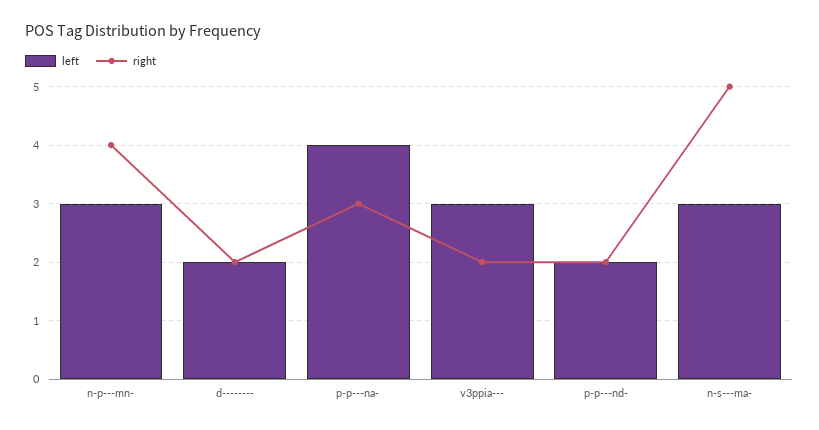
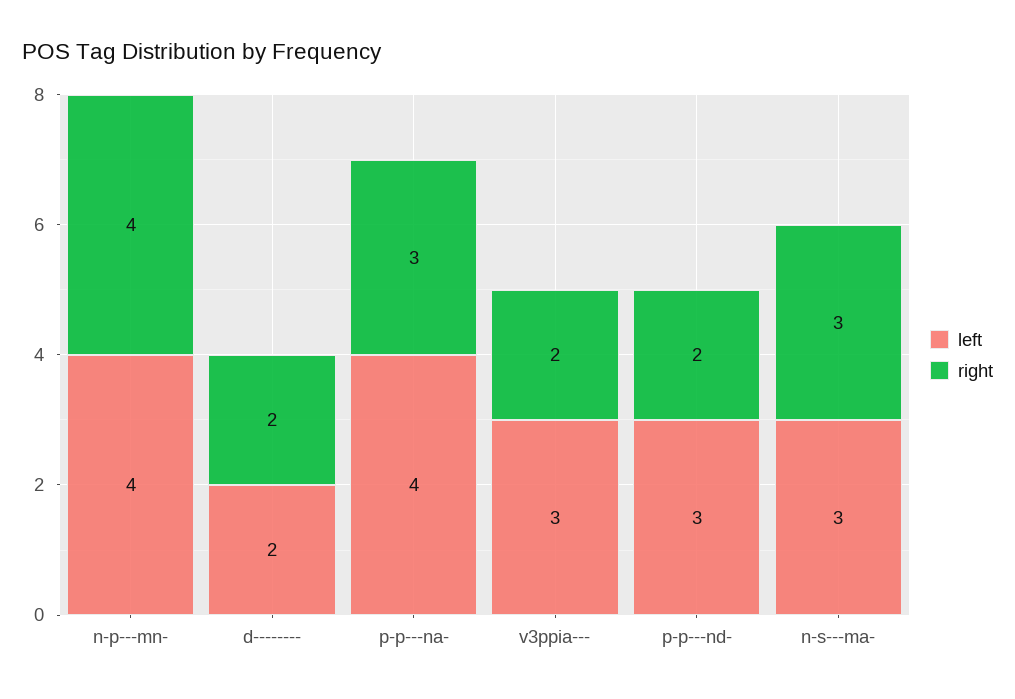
left, n-p---mn-: 3 -> 4
left, p-p---nd-: 2 -> 3
right, n-s---ma-: 5 -> 3

